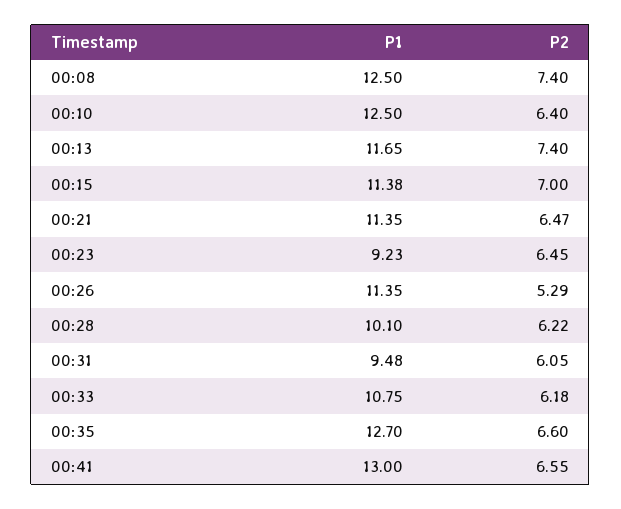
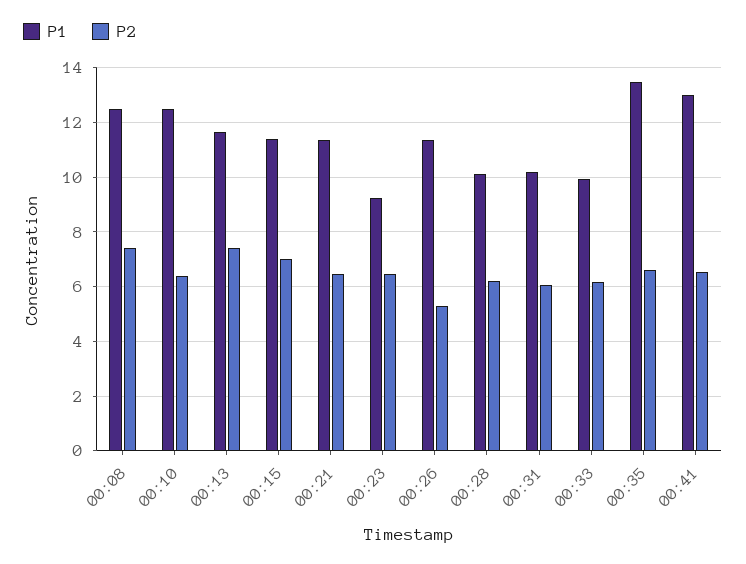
P1, 00:31: 9.48 -> 10.25
P1, 00:33: 10.75 -> 10
P1, 00:35: 12.7 -> 13.5

